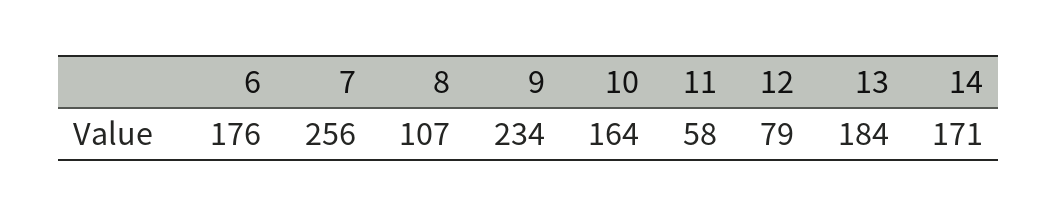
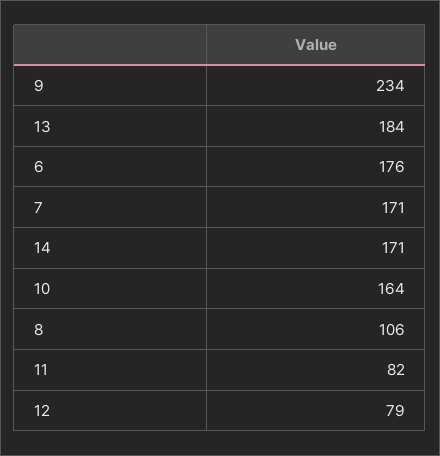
7: 256 -> 171
8: 107 -> 106
11: 58 -> 82

